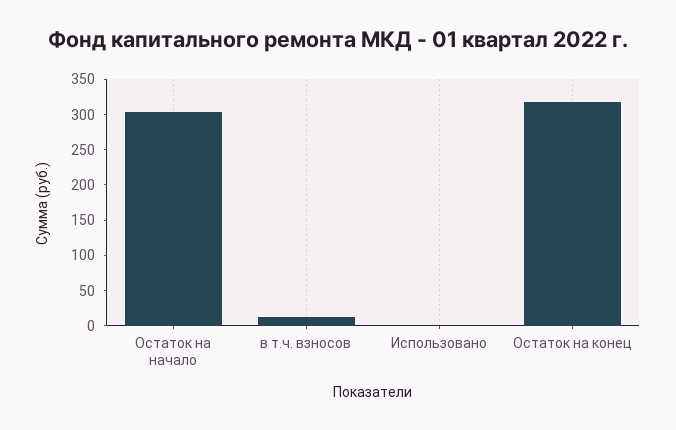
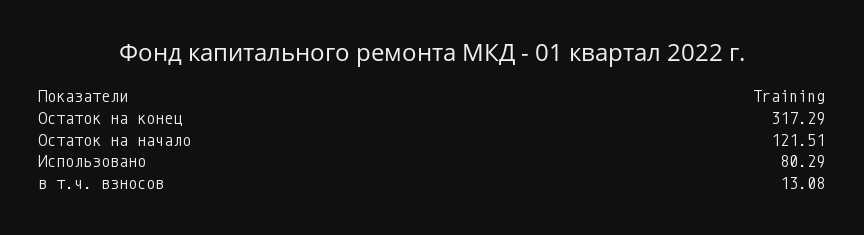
Остаток на начало: 300 -> 121.51
Использовано: 0 -> 80.29

